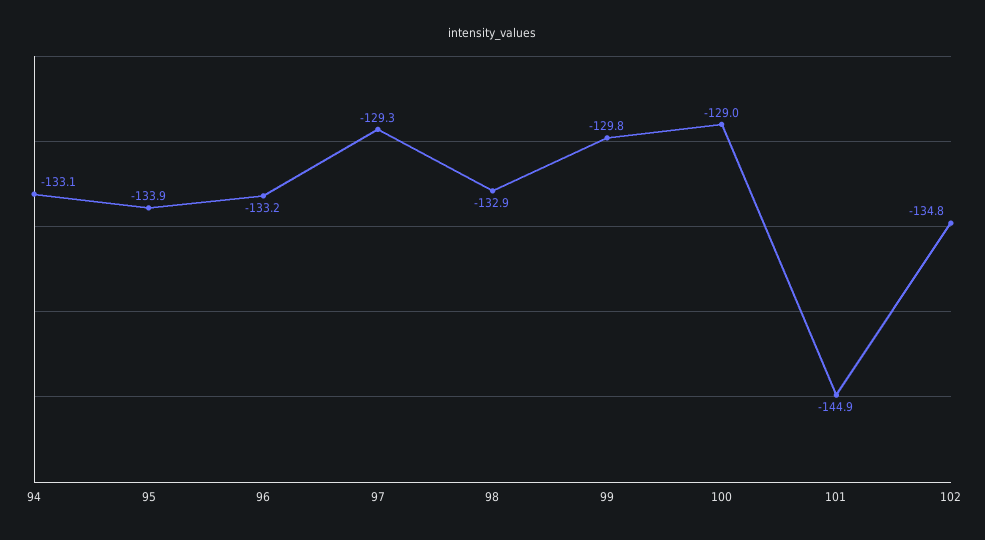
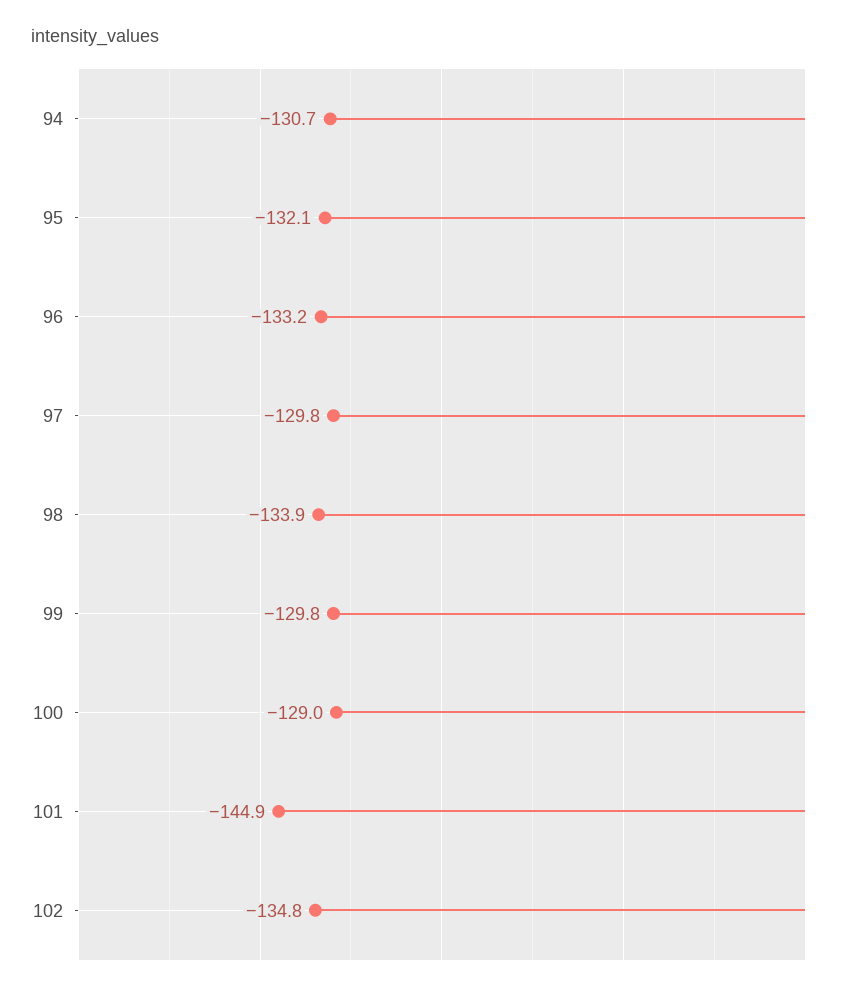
94: -133.1 -> -130.7
95: -133.9 -> -132.1
97: -129.3 -> -129.8
98: -132.9 -> -133.9

